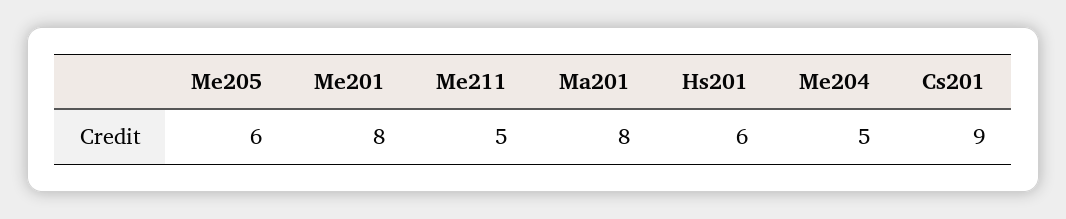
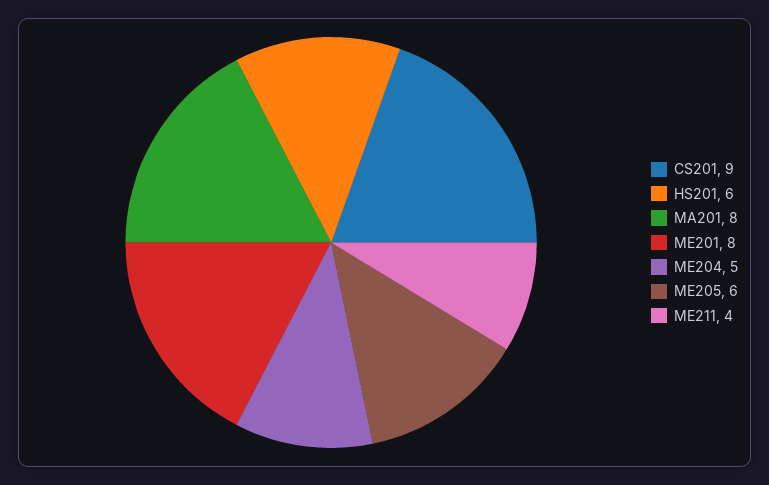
Me211: 5 -> 4

